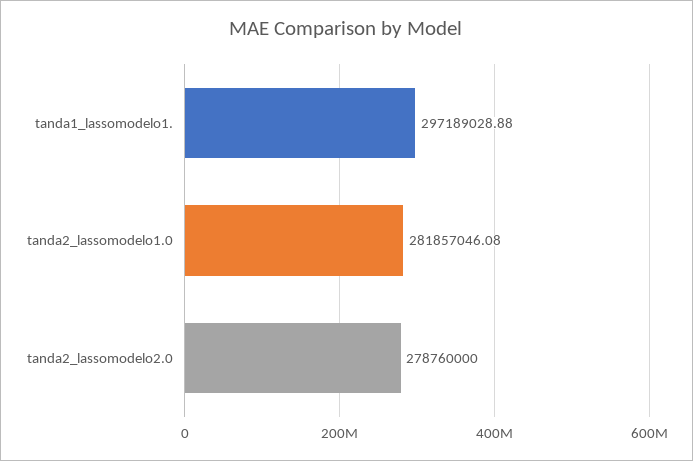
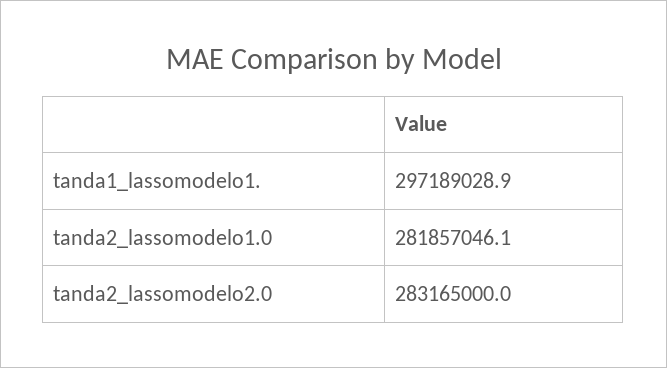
tanda2_lassomodelo2.0: 278760000 -> 283165000

